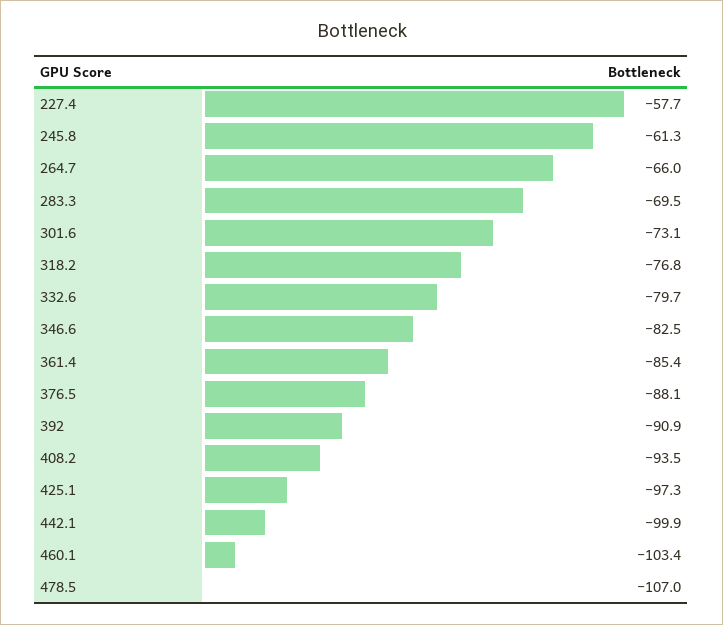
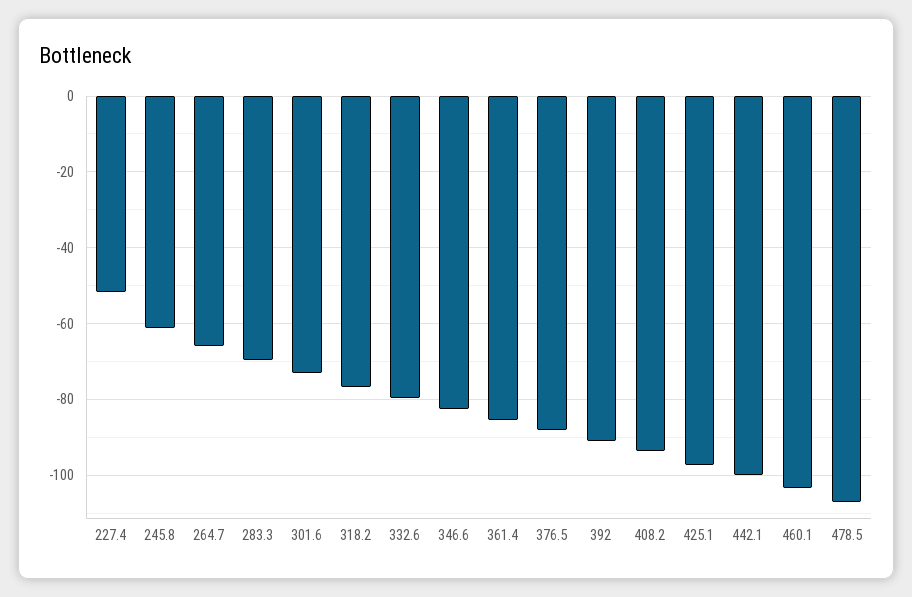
227.4: -57.7 -> -52

